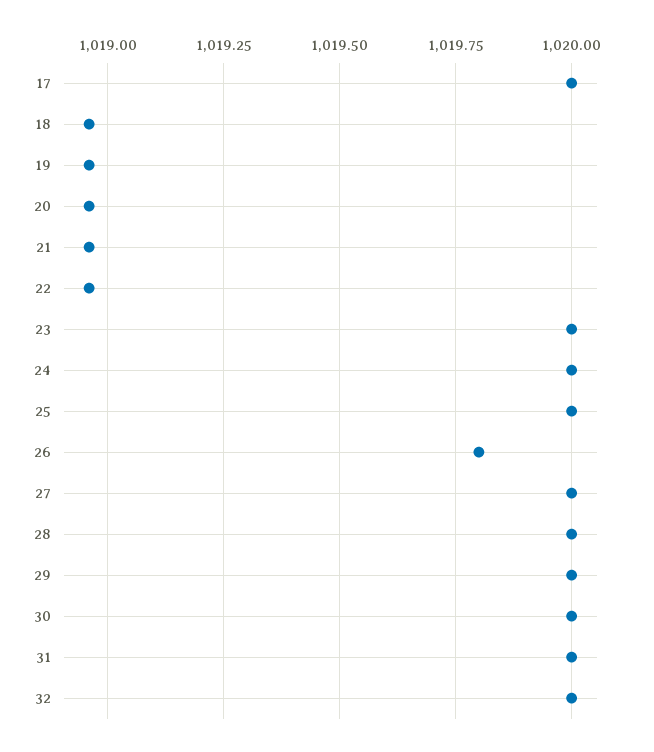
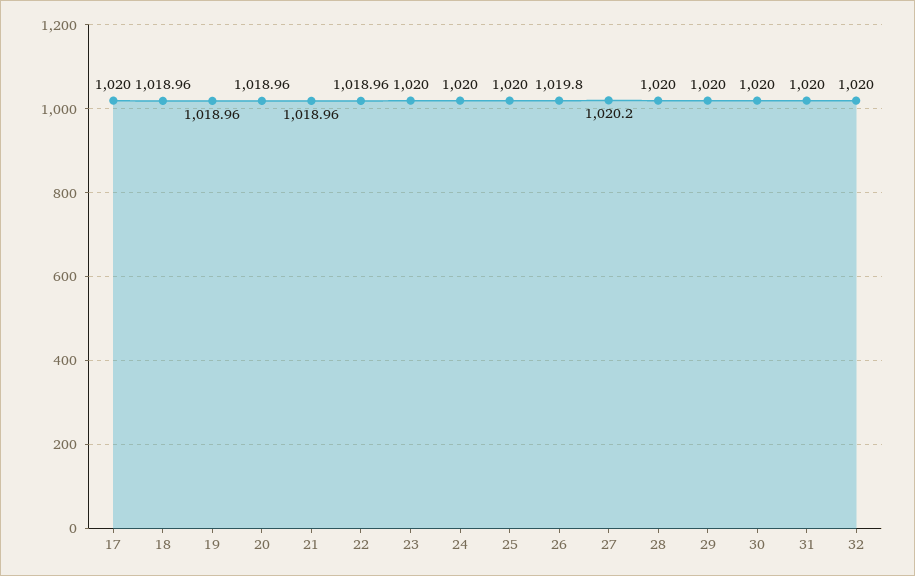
27: 1020 -> 1020.2

